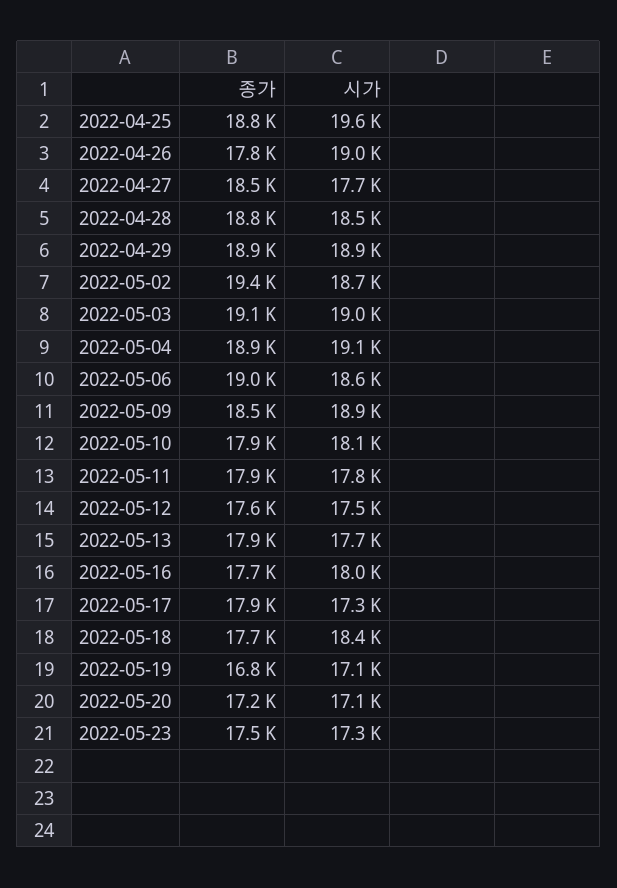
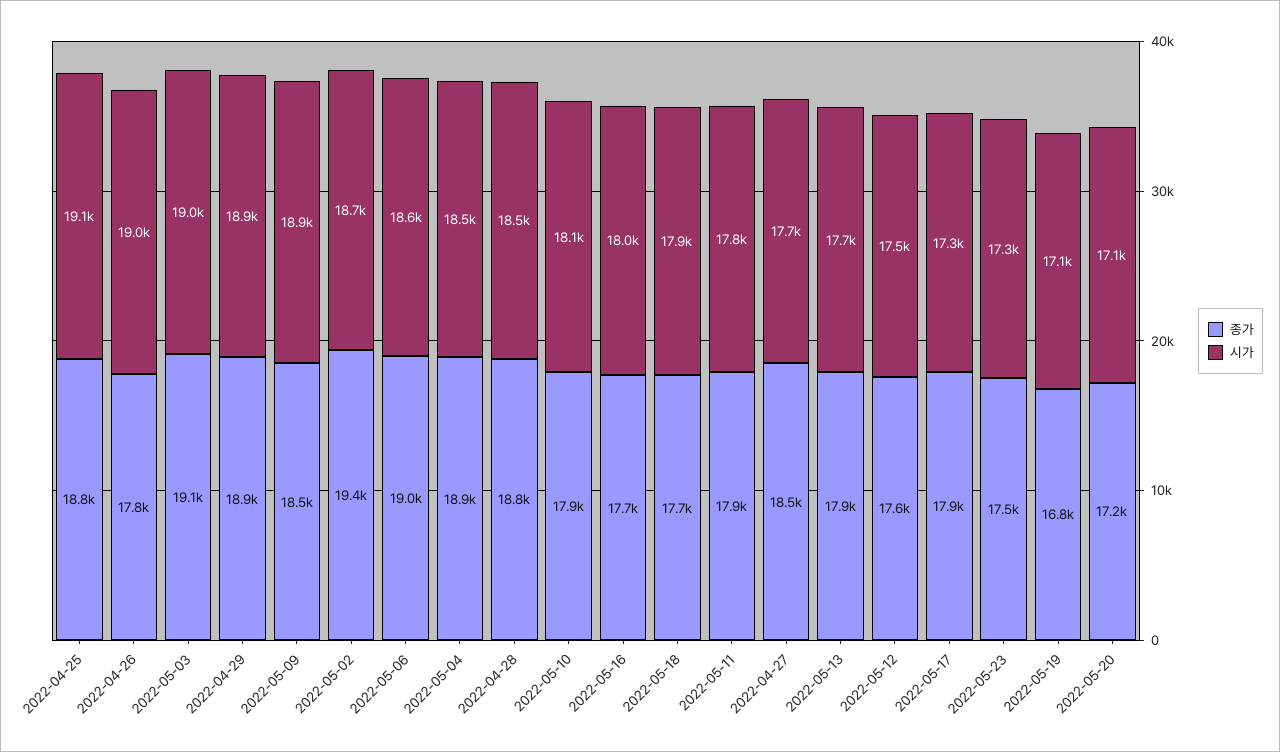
시가, 2022-04-25: 19600 -> 19100
시가, 2022-05-04: 19100 -> 18500
시가, 2022-05-18: 18400 -> 17900

